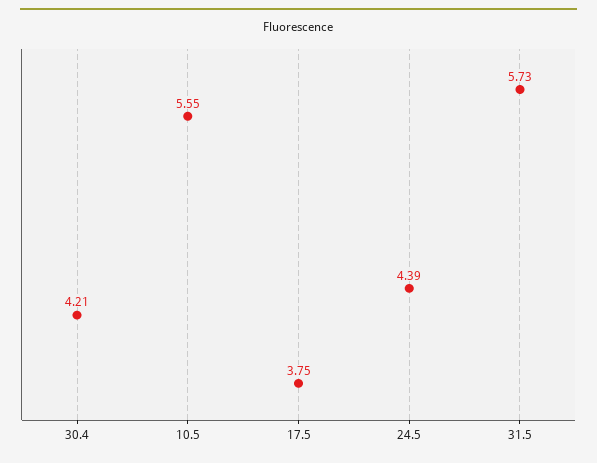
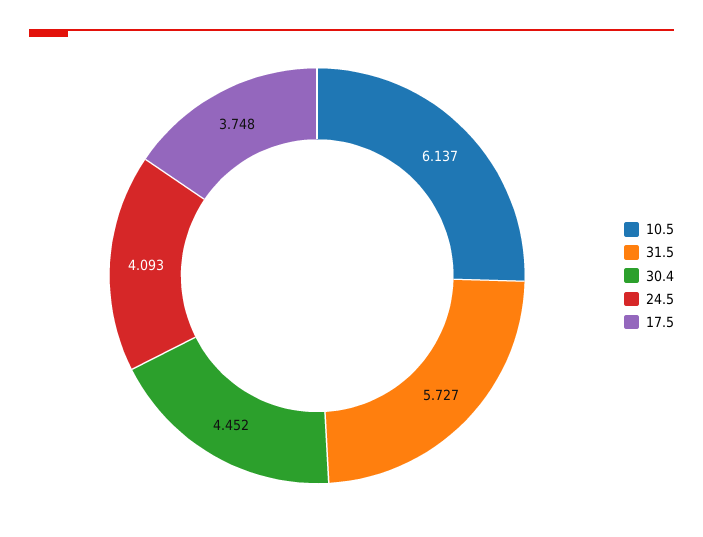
30.4: 4.21 -> 4.452
10.5: 5.55 -> 6.137
24.5: 4.39 -> 4.093

